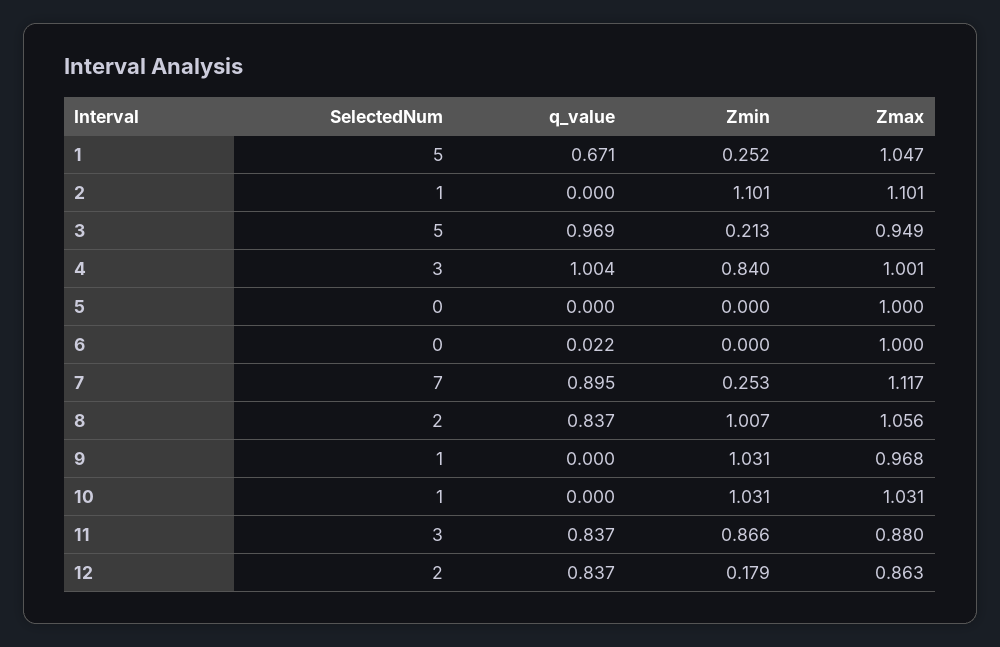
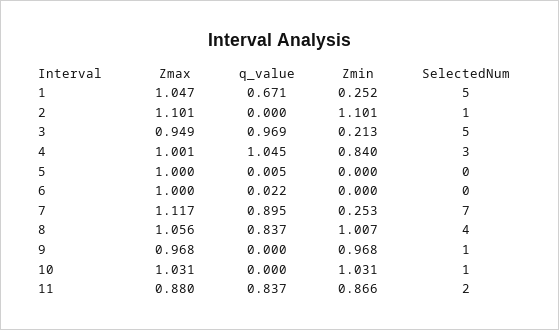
q_value, 4: 1.004 -> 1.045
q_value, 5: 0 -> 0.005
SelectedNum, 8: 2 -> 4
Zmin, 9: 1.031 -> 0.968
SelectedNum, 11: 3 -> 2
SelectedNum, 12: 2 -> none
q_value, 12: 0.837 -> none
Zmin, 12: 0.179 -> none
Zmax, 12: 0.863 -> none

